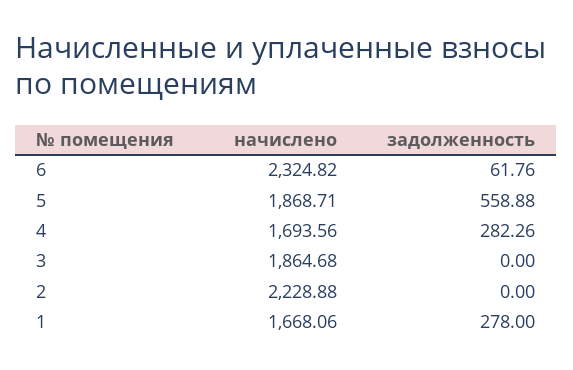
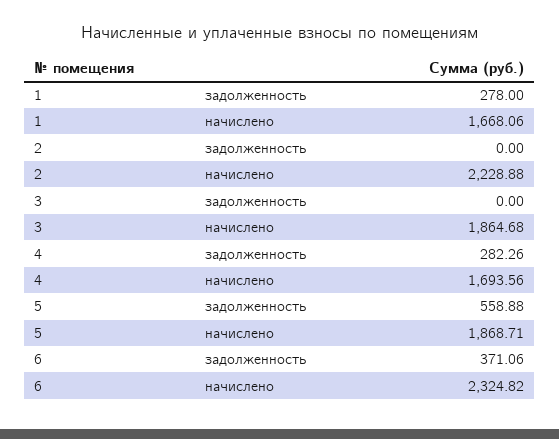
задолженность, 6: 61.76 -> 371.06

